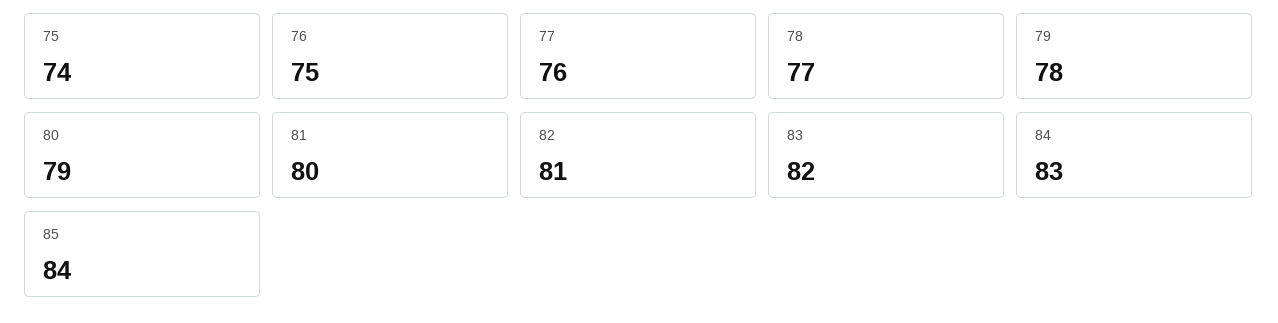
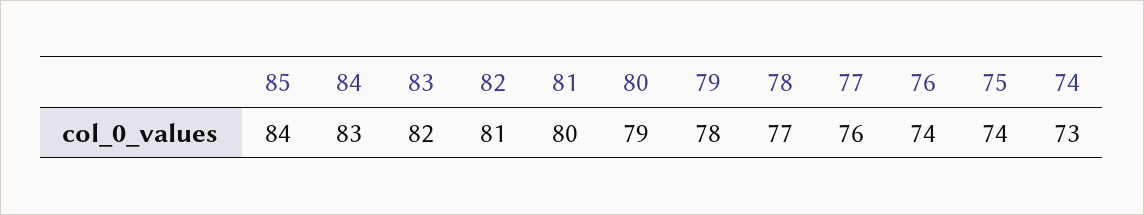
76: 75 -> 74
74: none -> 73

